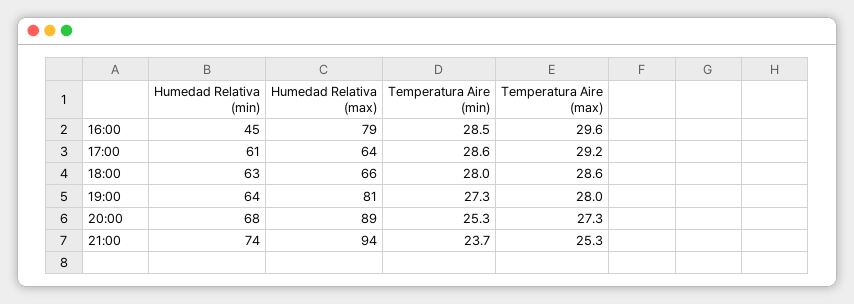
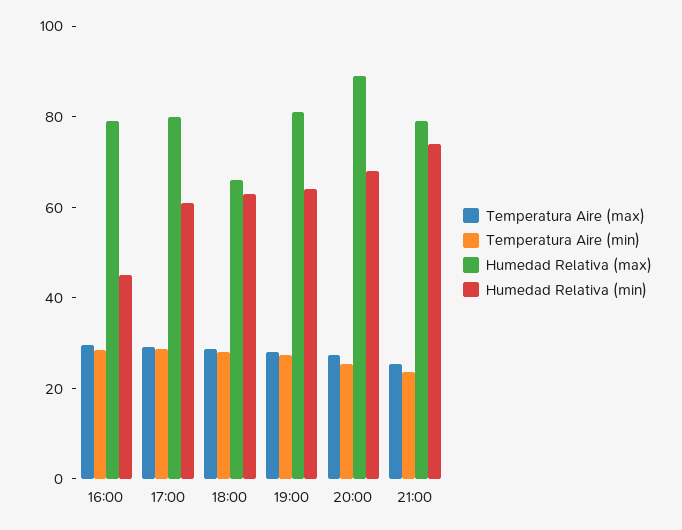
Humedad Relativa (max), 17:00: 64 -> 80
Humedad Relativa (max), 21:00: 94 -> 80

